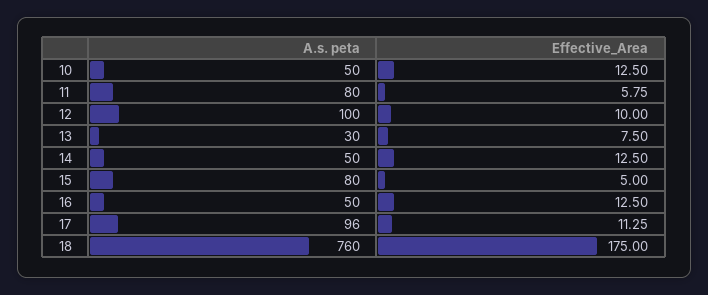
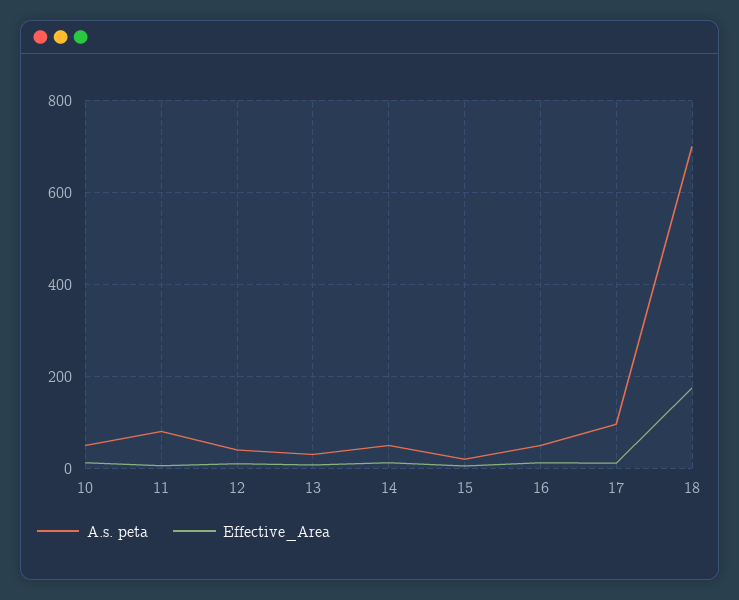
A.s. peta, 12: 100 -> 40
A.s. peta, 15: 80 -> 20
A.s. peta, 18: 760 -> 700

